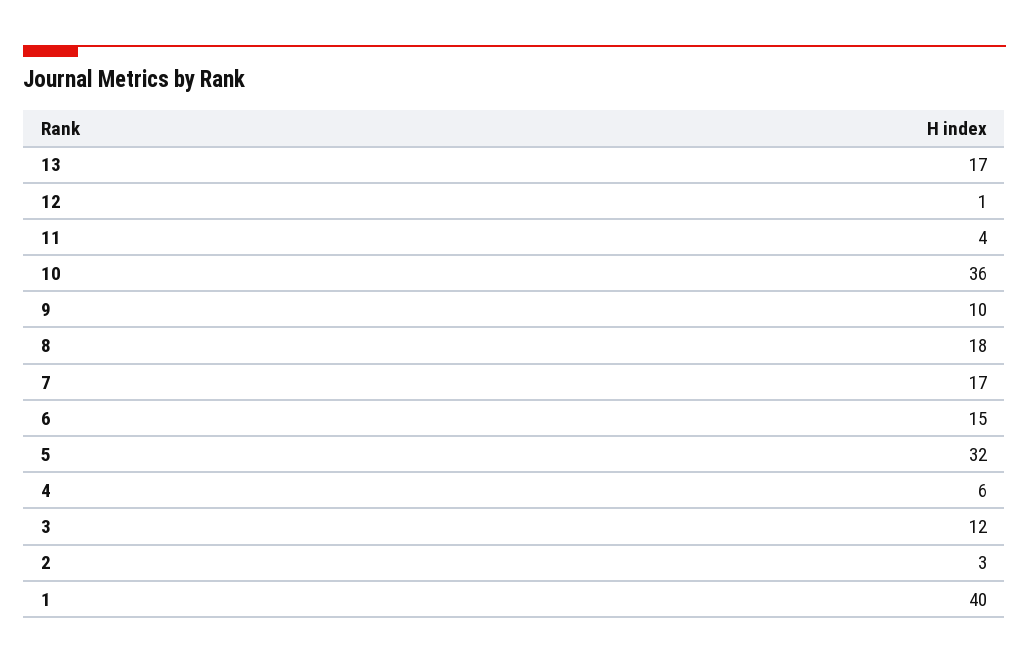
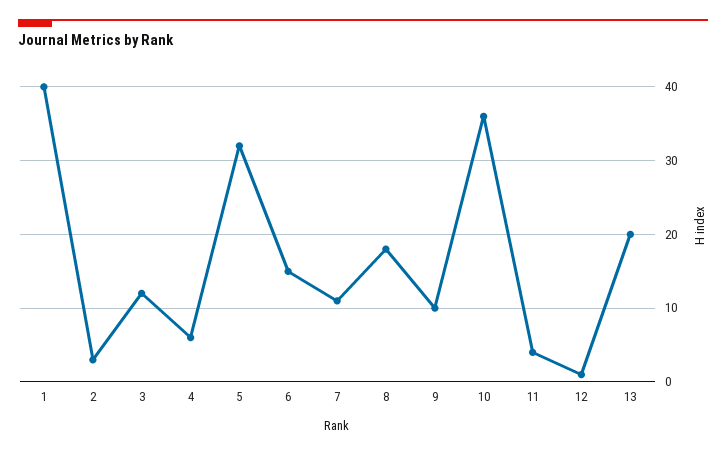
13: 17 -> 20
7: 17 -> 11

